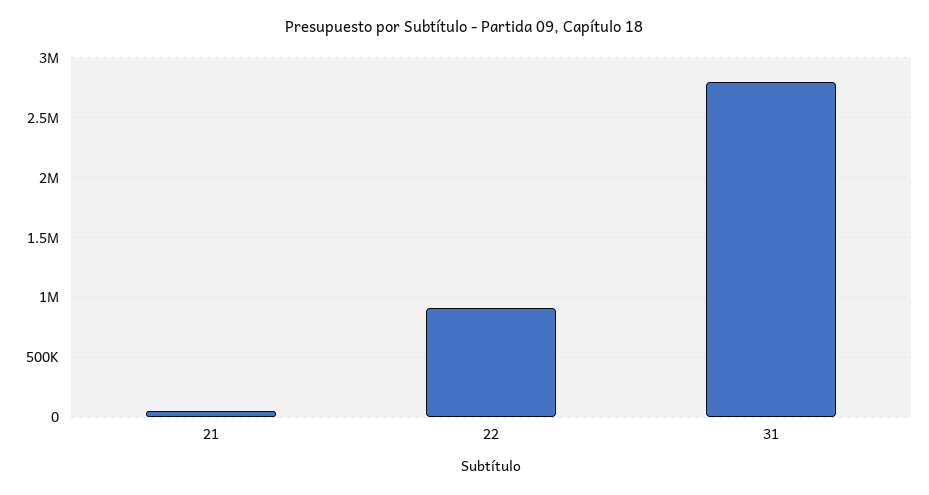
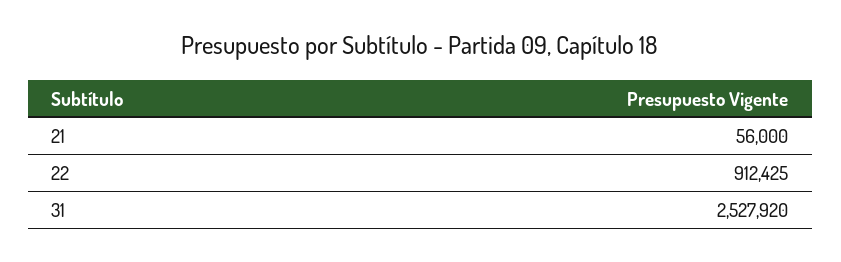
31: 2800000 -> 2527920

